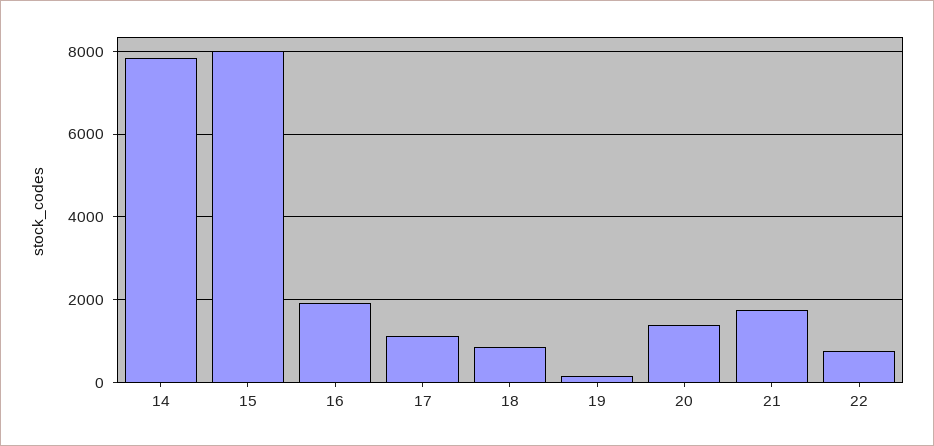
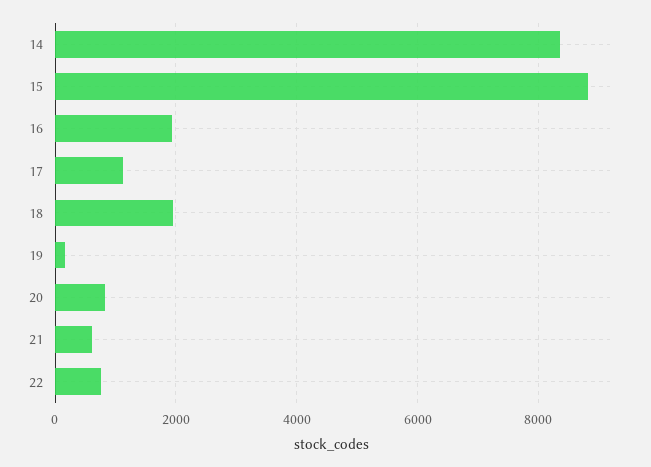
14: 7800 -> 8400
15: 8000 -> 8800
18: 800 -> 2000
20: 1400 -> 800
21: 1800 -> 600

